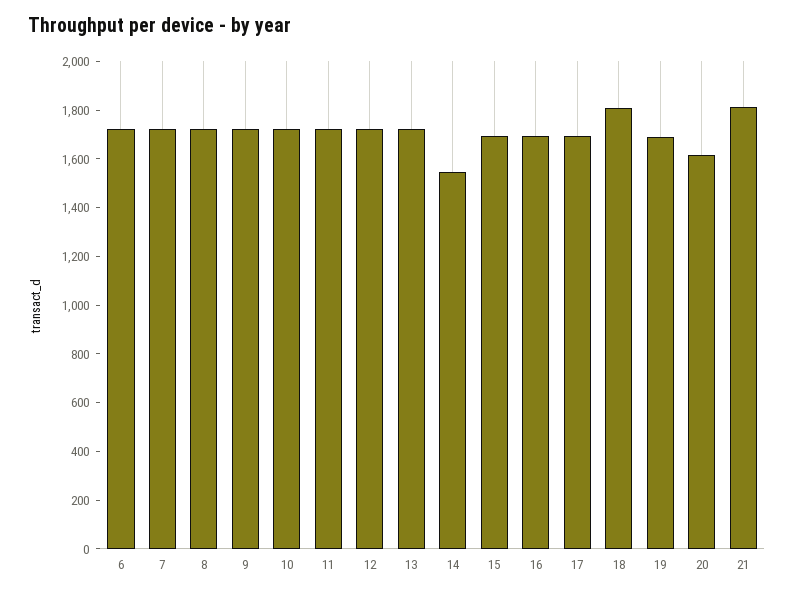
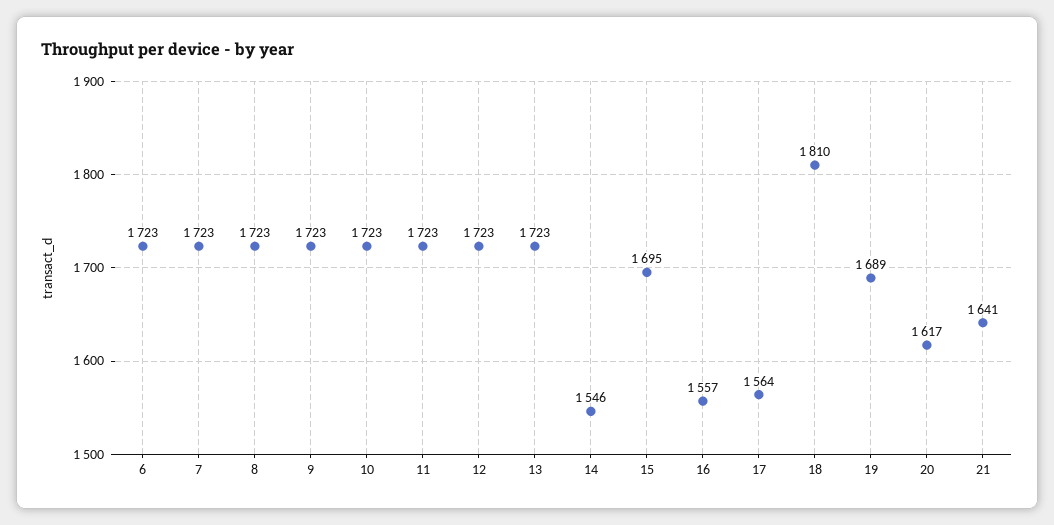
16: 1700 -> 1557
17: 1700 -> 1564
21: 1800 -> 1641

